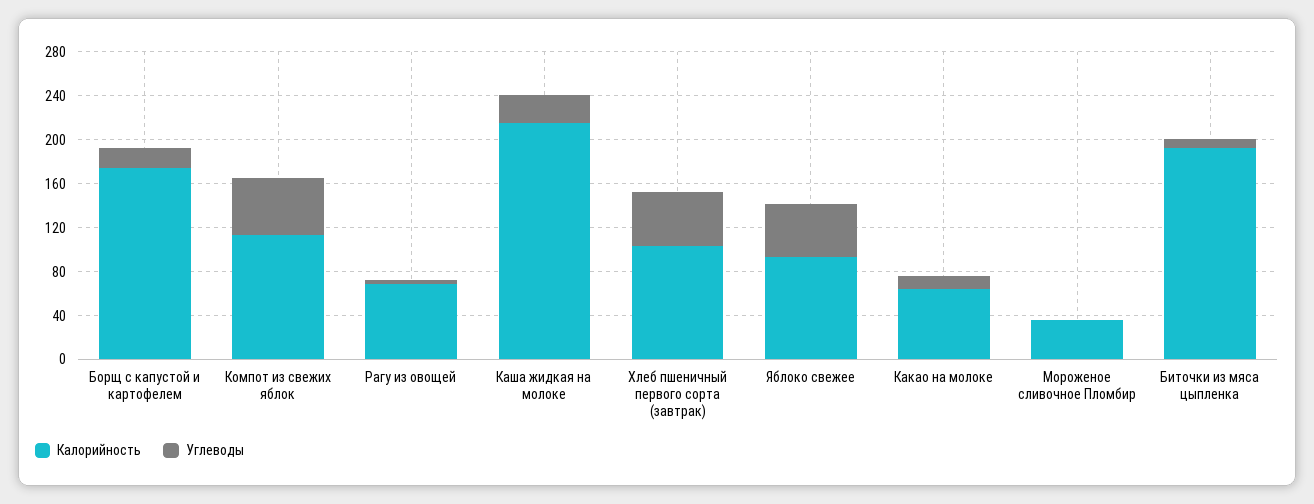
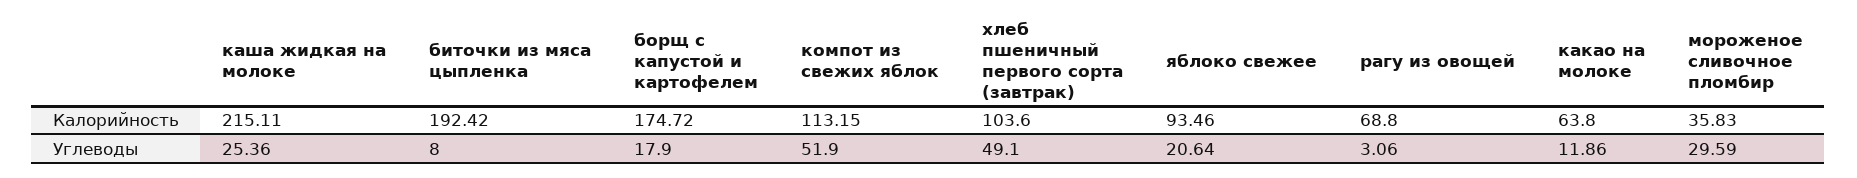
Углеводы, Яблоко свежее: 50 -> 20.64
Углеводы, Мороженое сливочное Пломбир: 0 -> 29.59

